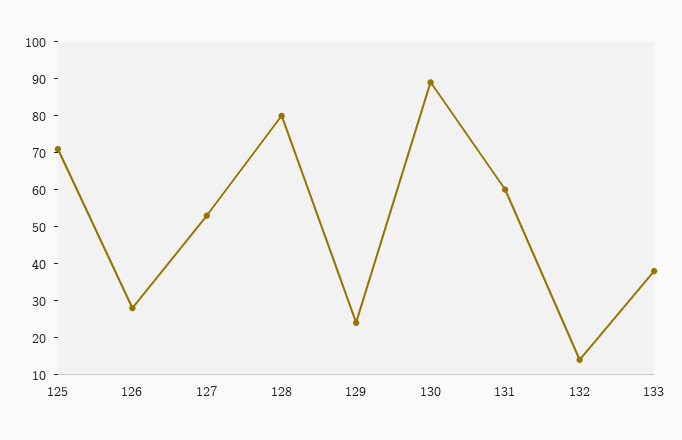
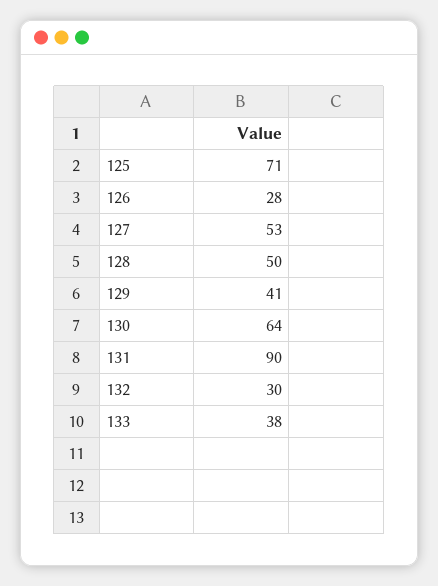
128: 80 -> 50
129: 25 -> 41
130: 90 -> 64
131: 60 -> 90
132: 15 -> 30

